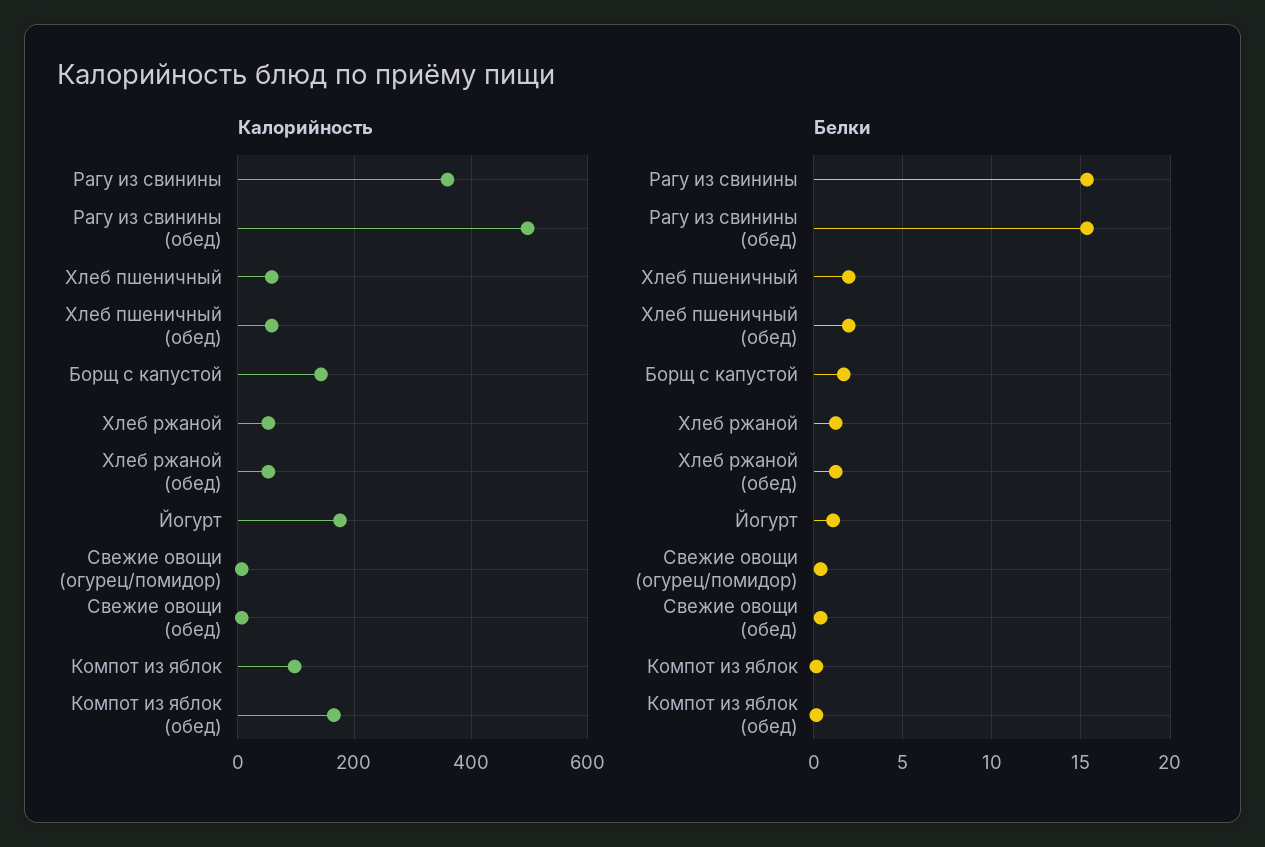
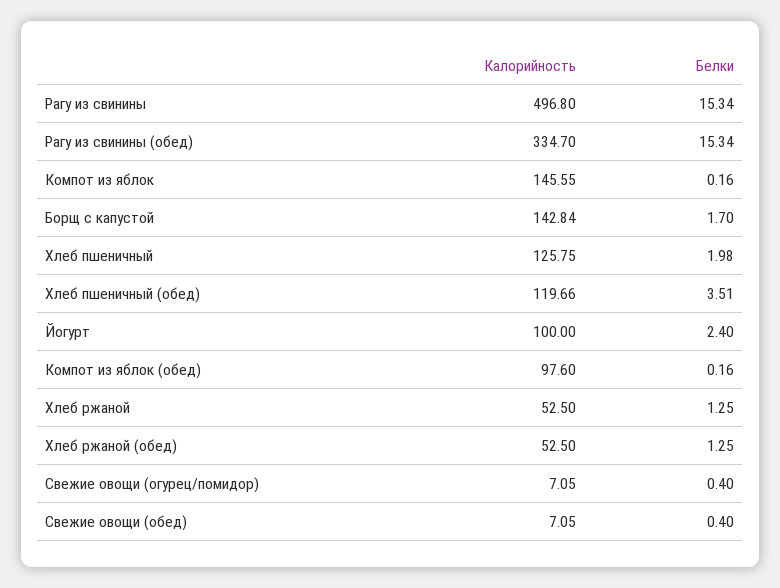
Калорийность, Рагу из свинины: 360 -> 496.8
Калорийность, Рагу из свинины (обед): 500 -> 334.7
Калорийность, Хлеб пшеничный: 60 -> 125.75
Калорийность, Хлеб пшеничный (обед): 60 -> 119.66
Калорийность, Йогурт: 180 -> 100
Калорийность, Компот из яблок: 100 -> 145.55
Калорийность, Компот из яблок (обед): 160 -> 97.6
Белки, Хлеб пшеничный (обед): 2 -> 3.51
Белки, Йогурт: 1 -> 2.4

